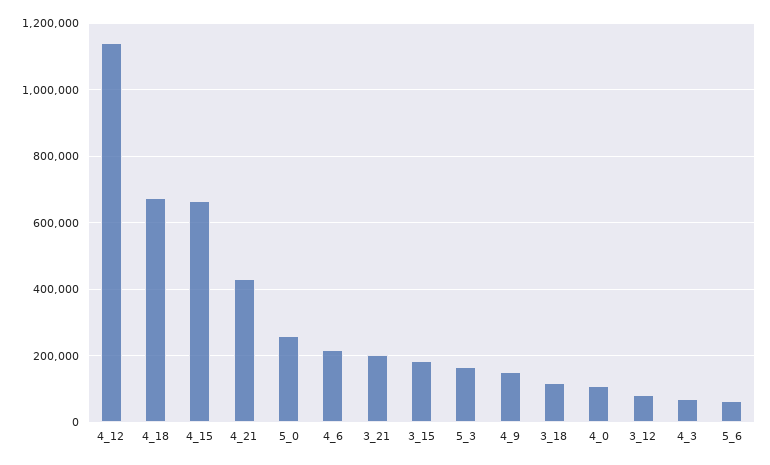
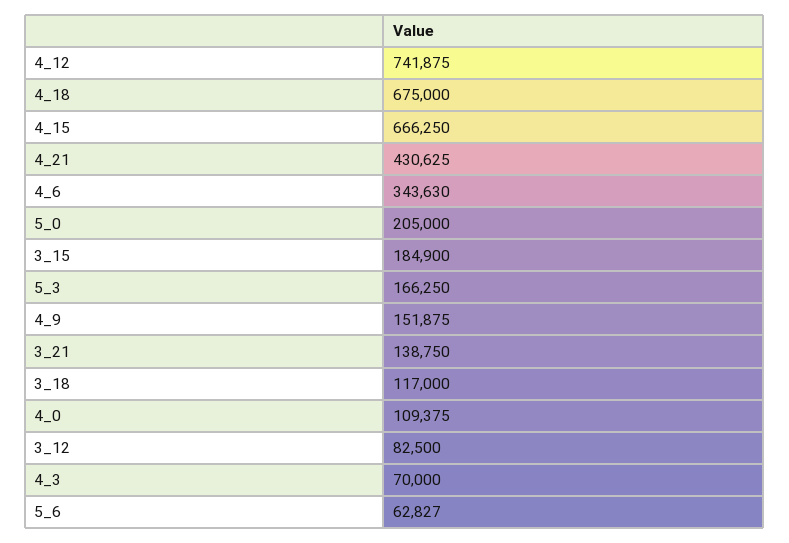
4_12: 1140000 -> 741875
5_0: 260000 -> 205000
4_6: 220000 -> 343630
3_21: 200000 -> 138750

